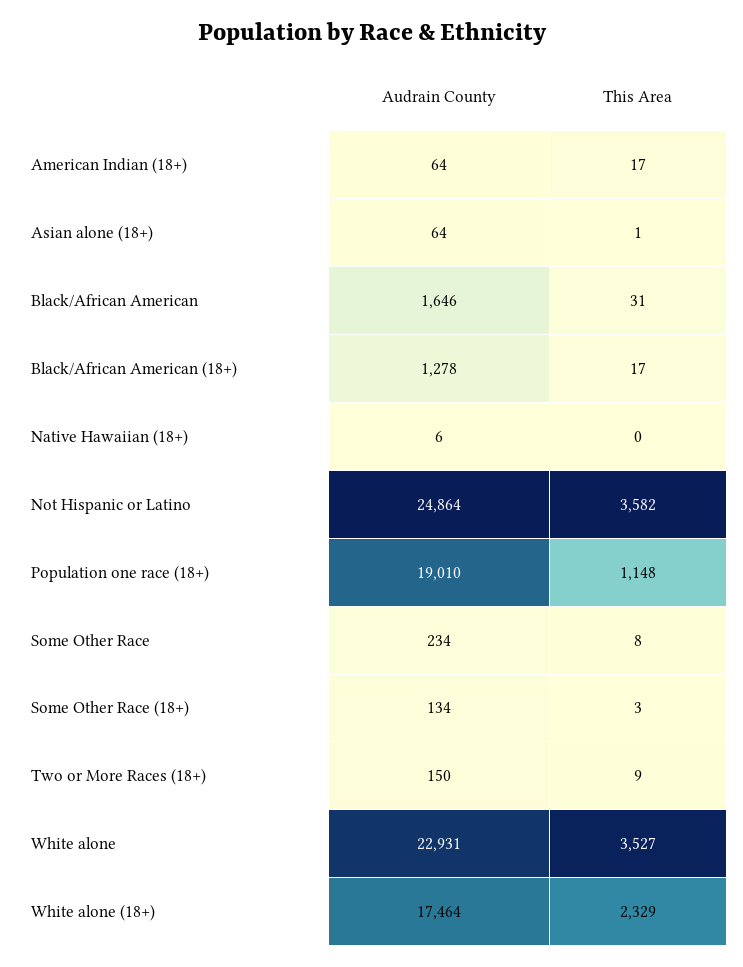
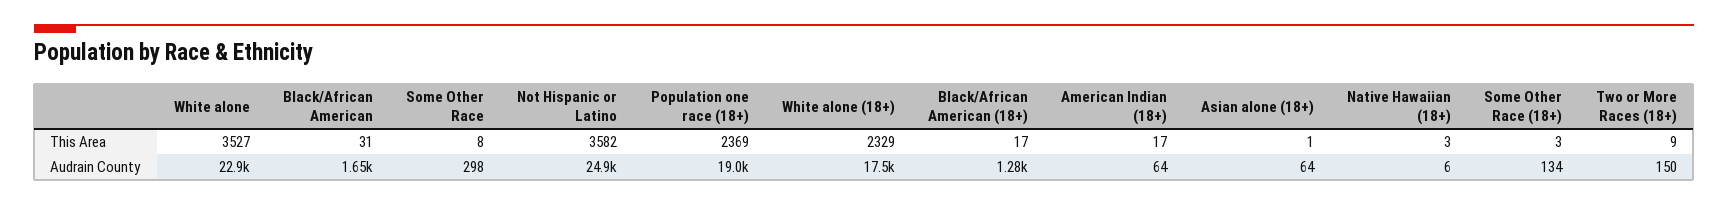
This Area, Native Hawaiian (18+): 0 -> 3
This Area, Population one race (18+): 1148 -> 2369
Audrain County, Some Other Race: 234 -> 298

